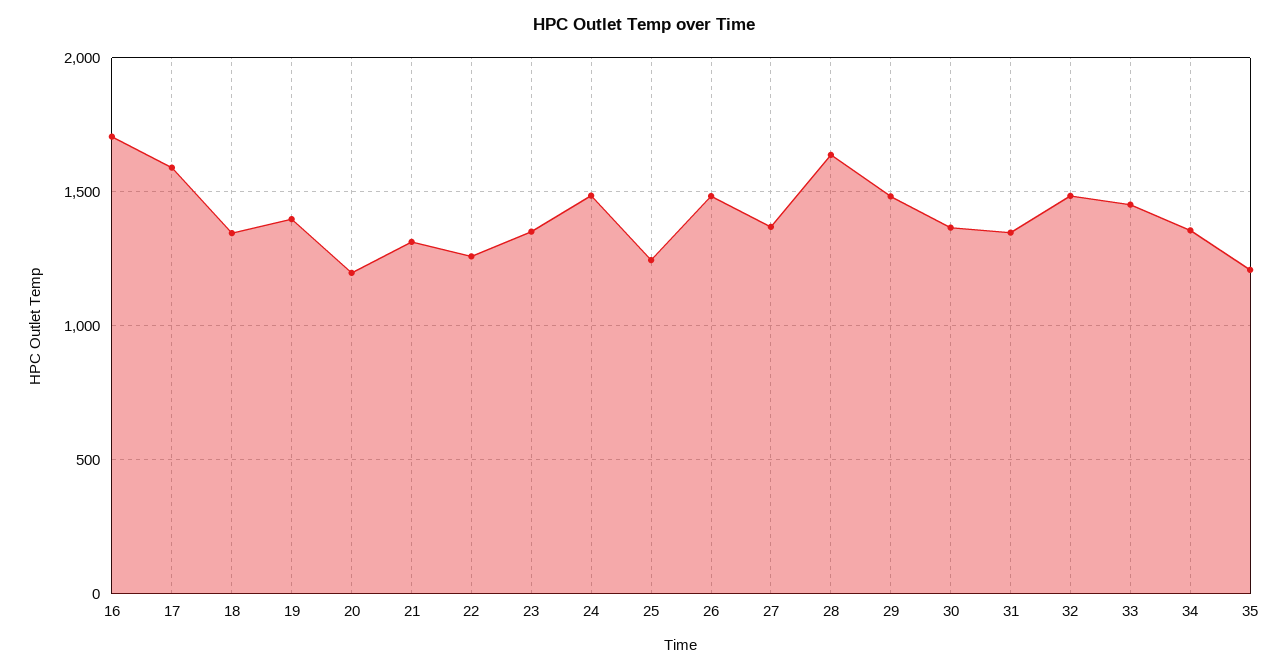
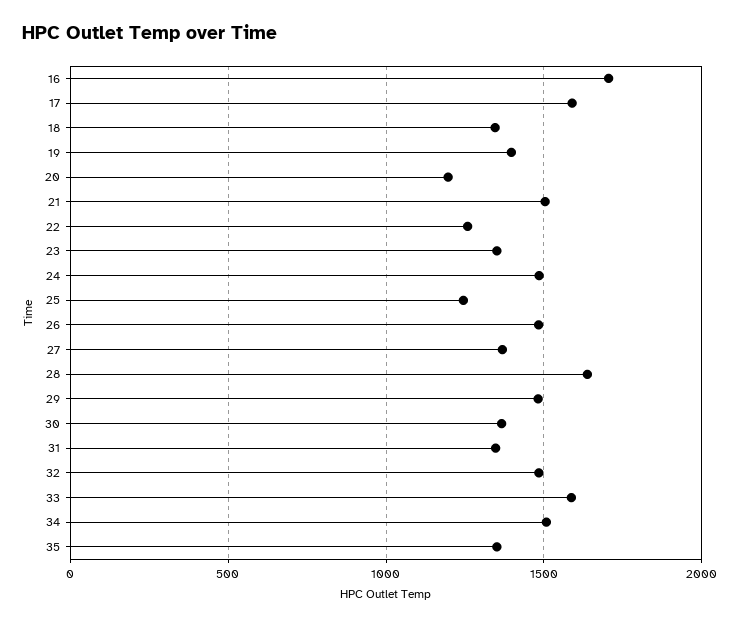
21: 1300 -> 1500
33: 1450 -> 1600
34: 1350 -> 1500
35: 1200 -> 1350

